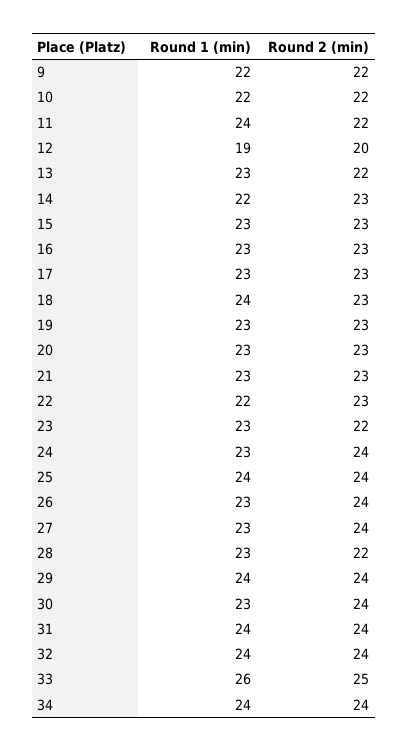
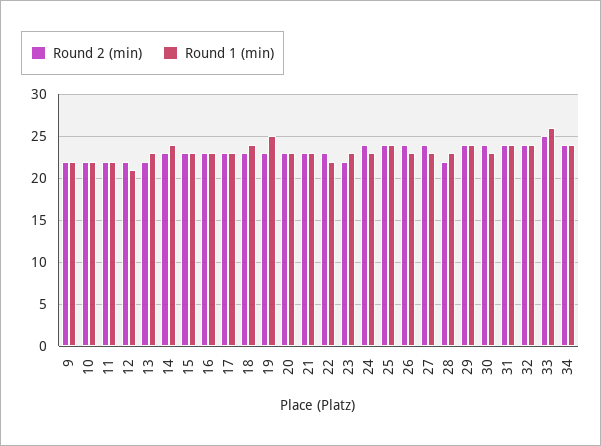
Round 1 (min), 11: 24 -> 22
Round 1 (min), 12: 19 -> 21
Round 2 (min), 12: 20 -> 22
Round 1 (min), 14: 22 -> 24
Round 1 (min), 19: 23 -> 25

